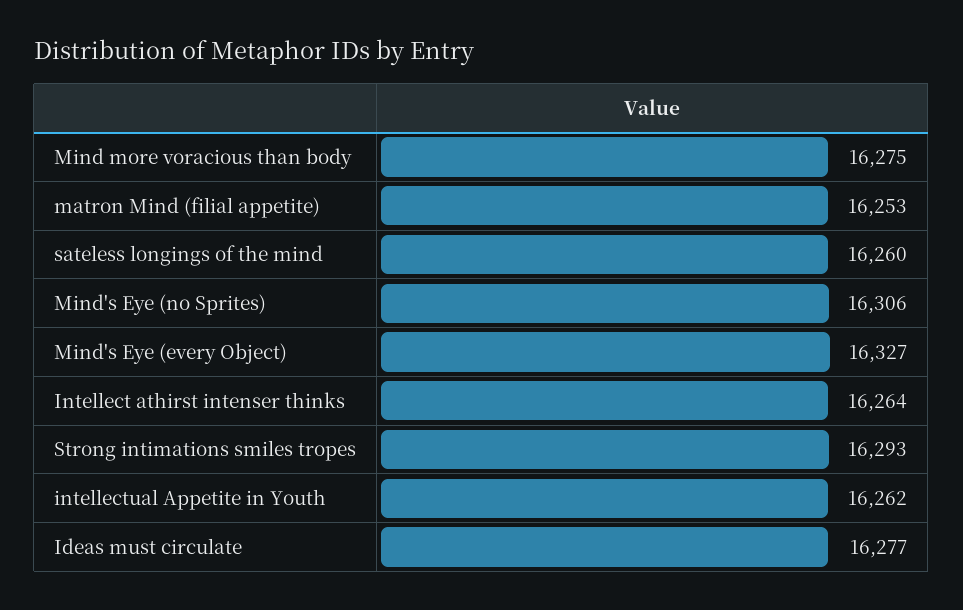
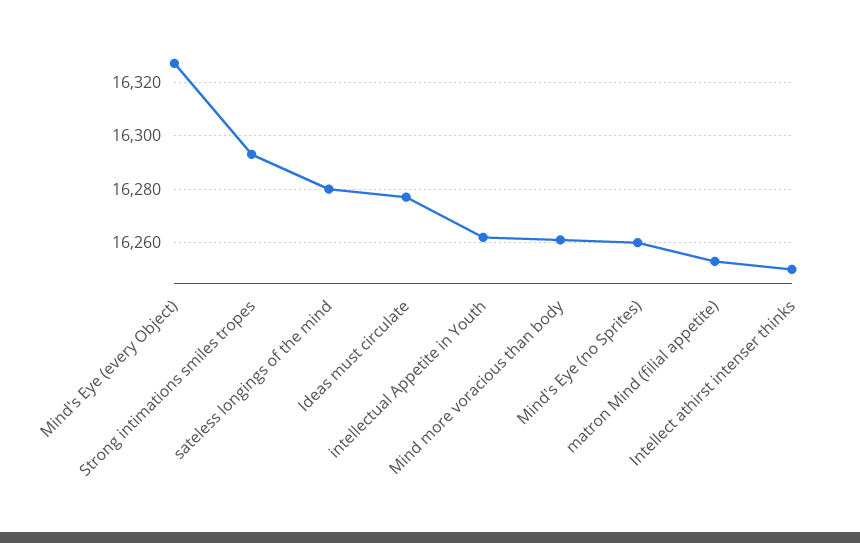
Mind more voracious than body: 16275 -> 16260
sateless longings of the mind: 16260 -> 16280
Mind's Eye (no Sprites): 16306 -> 16260
Intellect athirst intenser thinks: 16264 -> 16250

